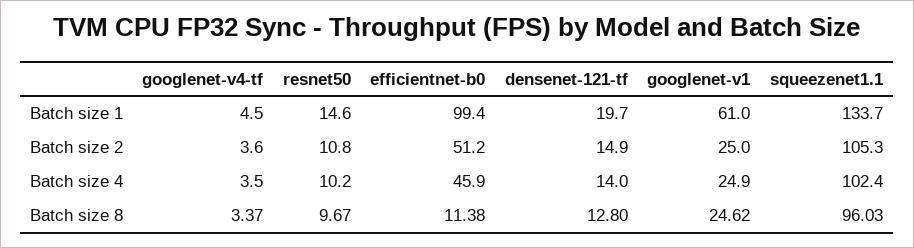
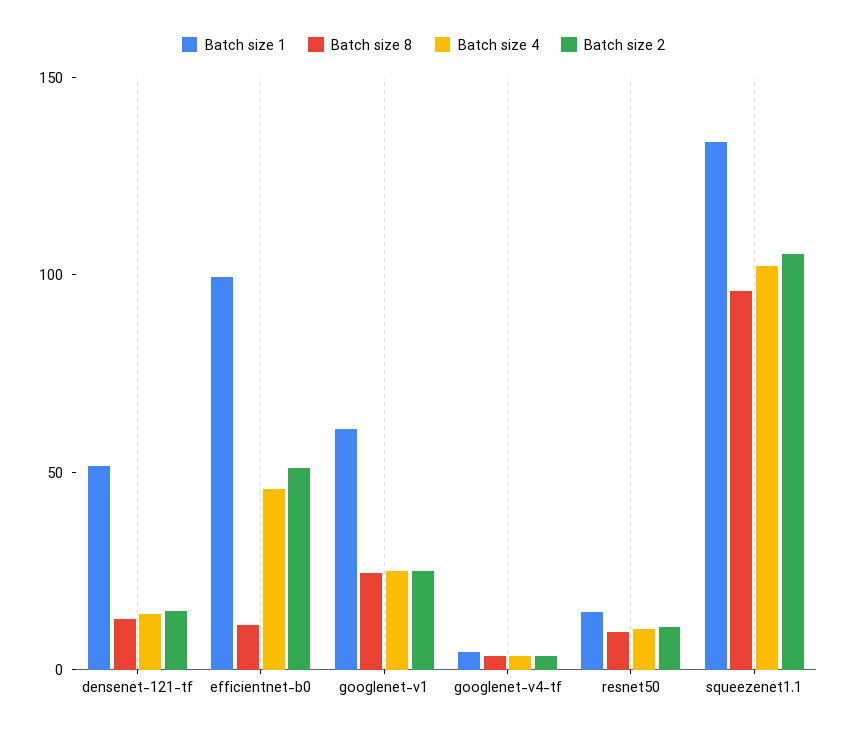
Batch size 1, densenet-121-tf: 19.7 -> 50

